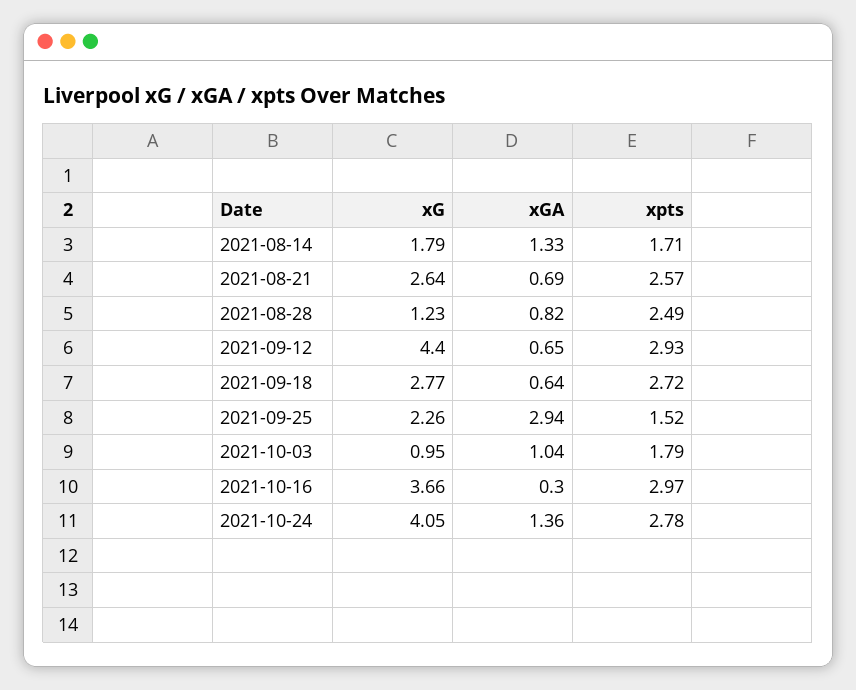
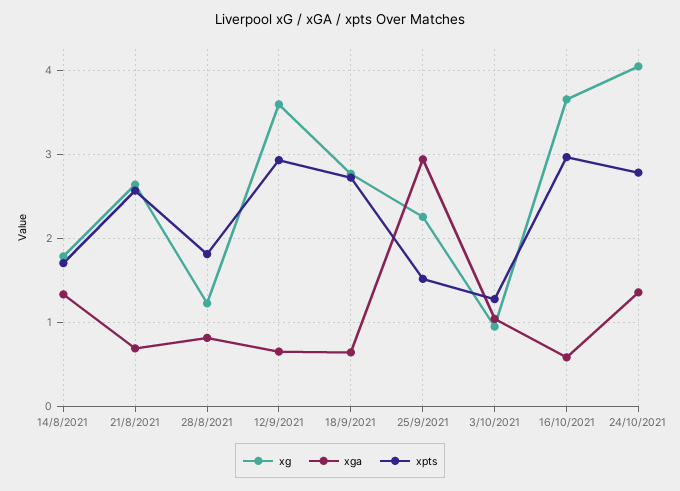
xpts, 2021-08-28: 2.49 -> 1.8
xG, 2021-09-12: 4.4 -> 3.6
xpts, 2021-10-03: 1.79 -> 1.3
xGA, 2021-10-16: 0.3 -> 0.6

